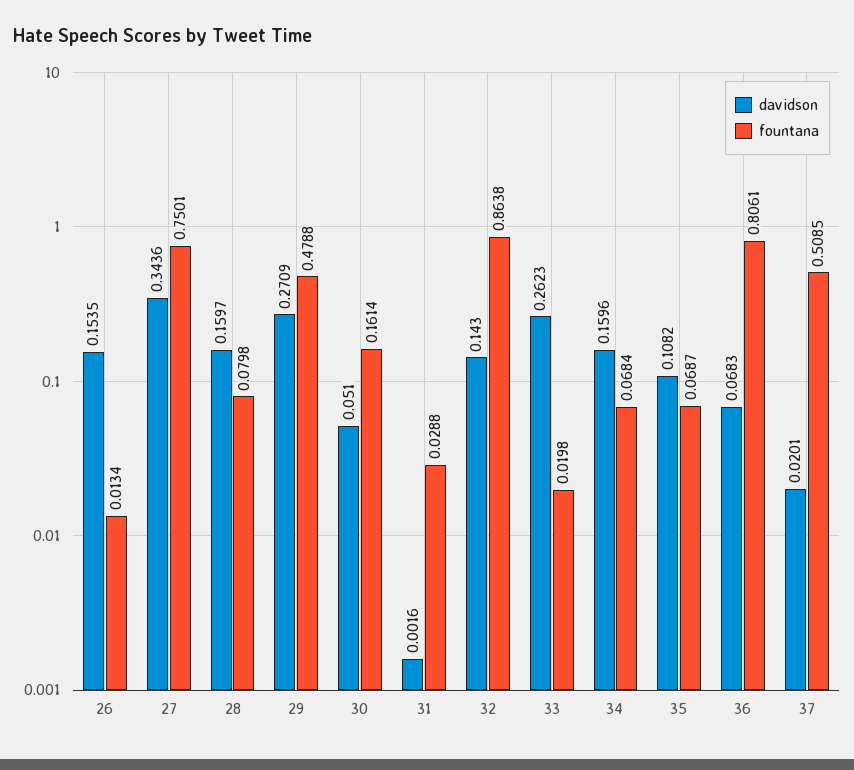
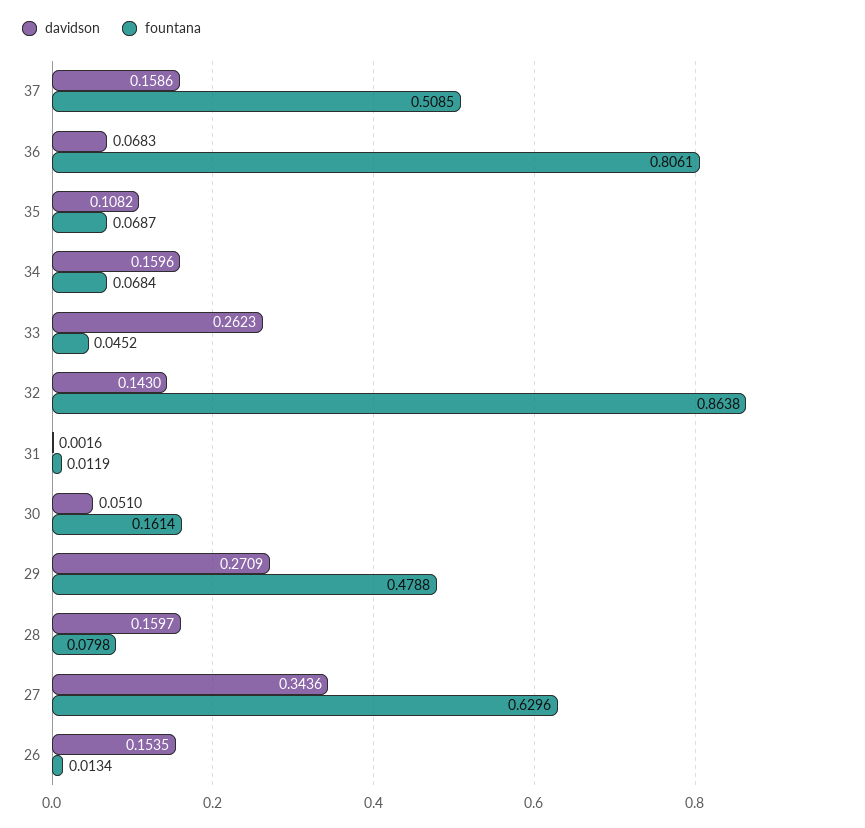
fountana, 27: 0.7501 -> 0.6296
fountana, 31: 0.0288 -> 0.0119
fountana, 33: 0.0198 -> 0.0452
davidson, 37: 0.0201 -> 0.1586

